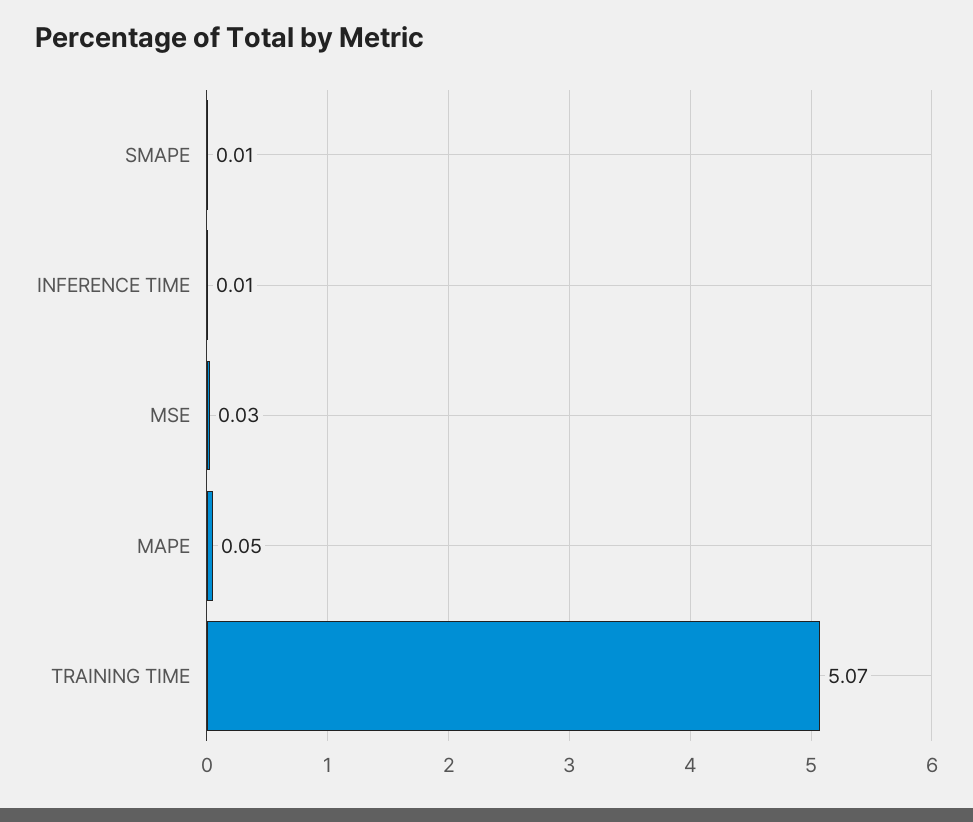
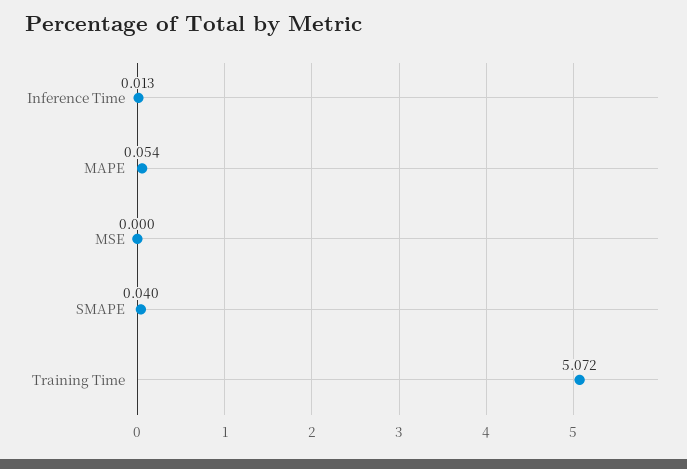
SMAPE: 0.01 -> 0.04
MSE: 0.03 -> 0

